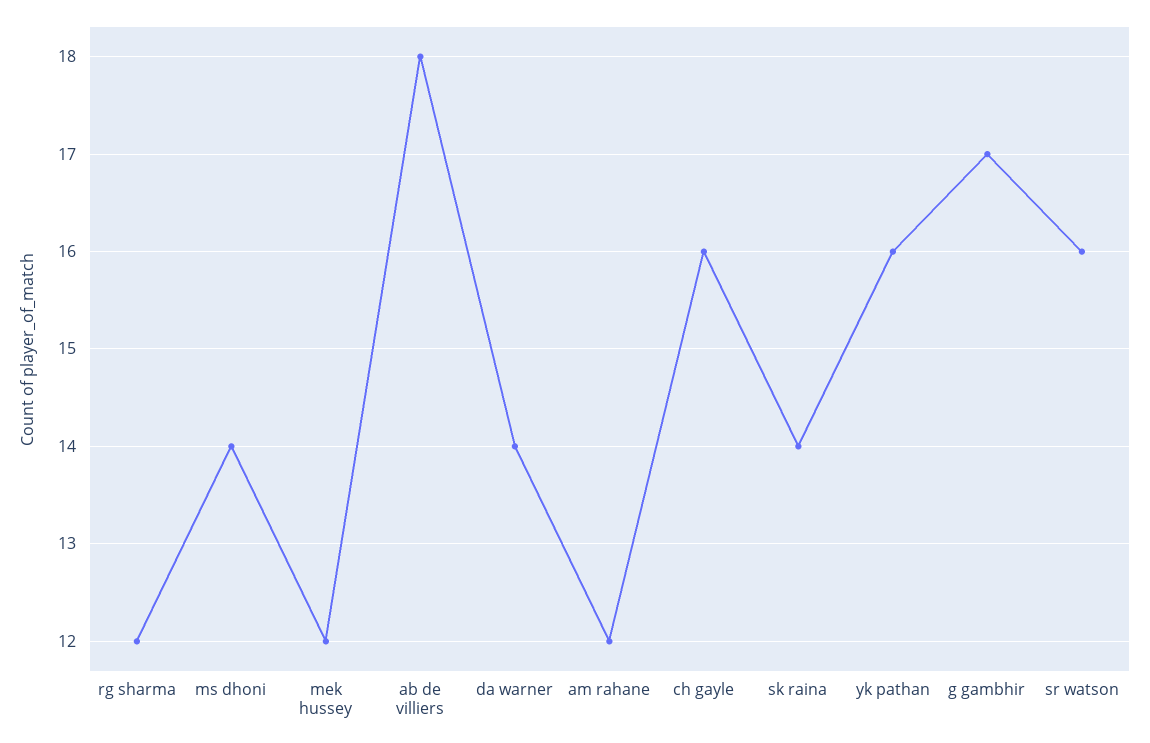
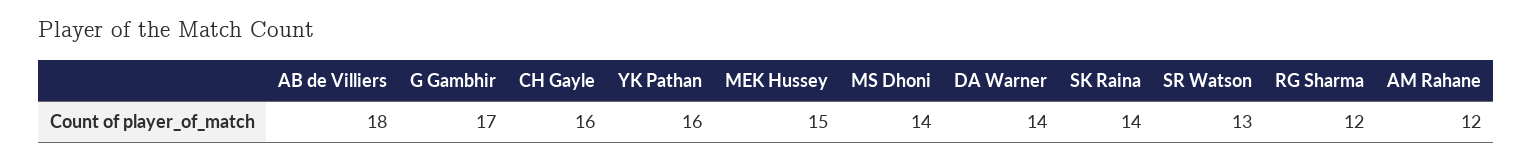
mek hussey: 12 -> 15
sr watson: 16 -> 13

